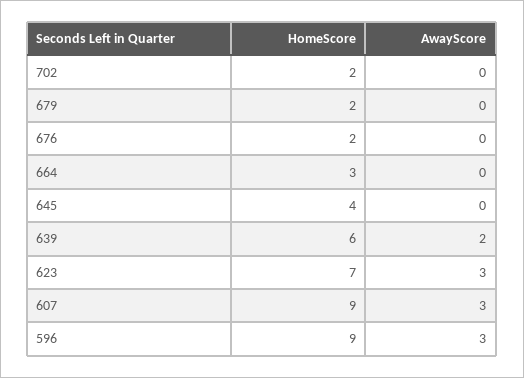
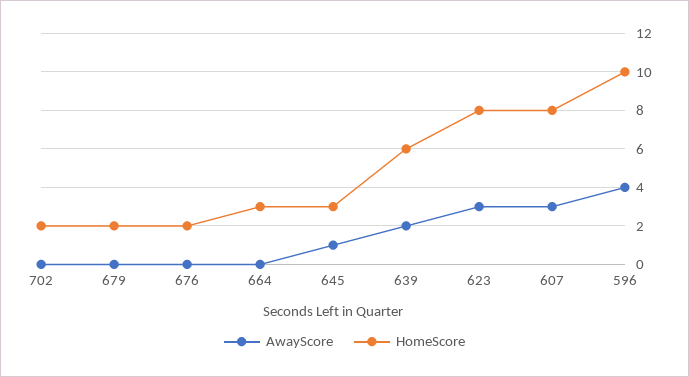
HomeScore, 645: 4 -> 3
AwayScore, 645: 0 -> 1
HomeScore, 623: 7 -> 8
HomeScore, 607: 9 -> 8
HomeScore, 596: 9 -> 10
AwayScore, 596: 3 -> 4

